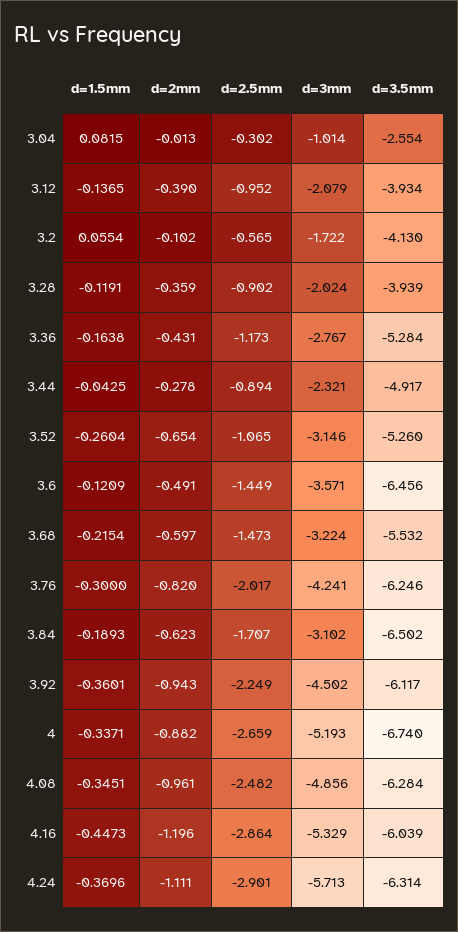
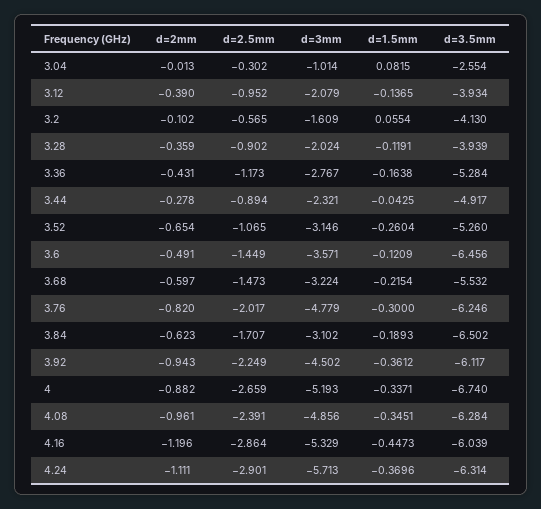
d=3mm, 3.2: -1.722 -> -1.609
d=3mm, 3.76: -4.241 -> -4.779
d=1.5mm, 3.92: -0.3601 -> -0.3612
d=2.5mm, 4.08: -2.482 -> -2.391

